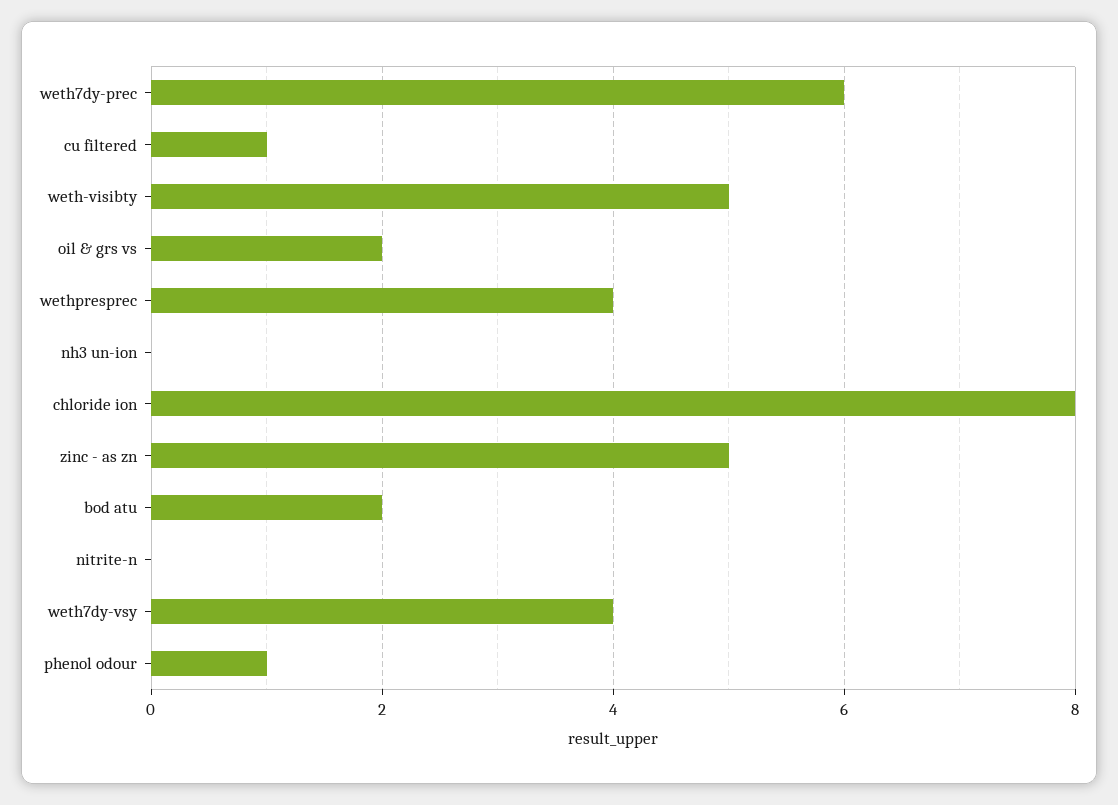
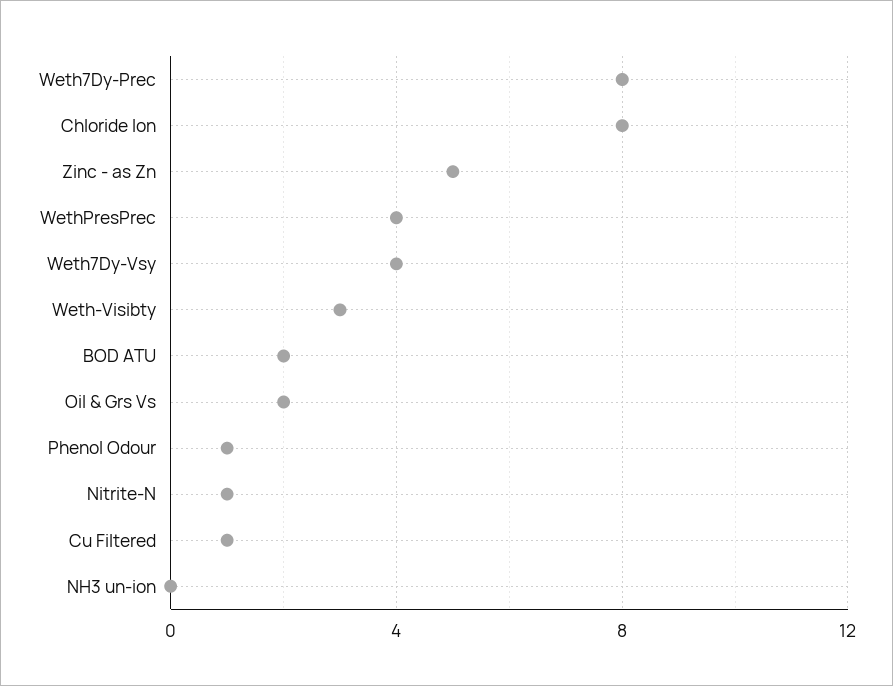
weth7dy-prec: 6 -> 8
weth-visibty: 5 -> 3
nitrite-n: 0 -> 1

